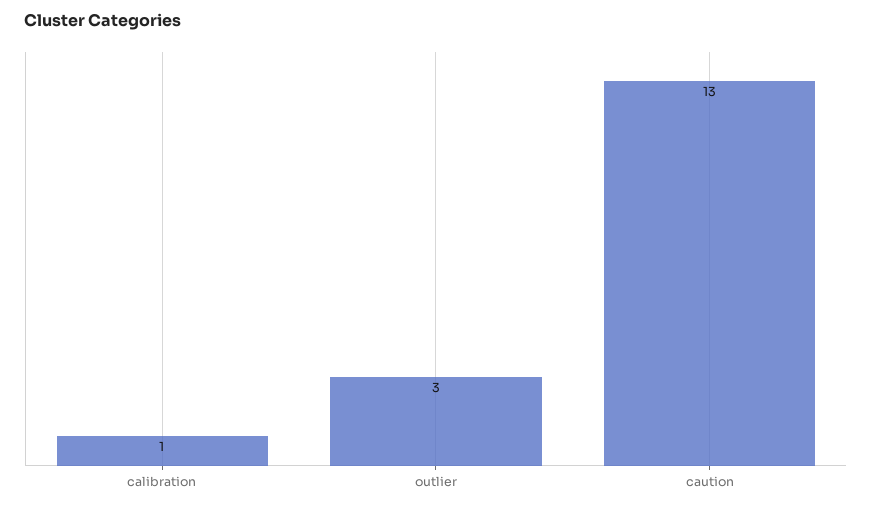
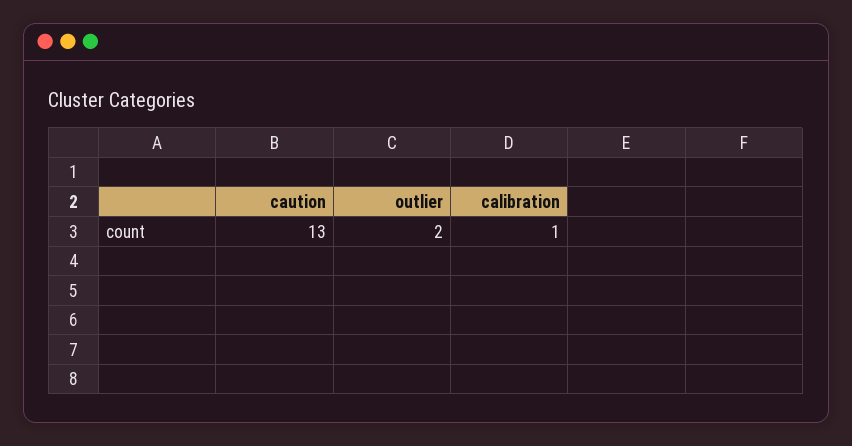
outlier: 3 -> 2

